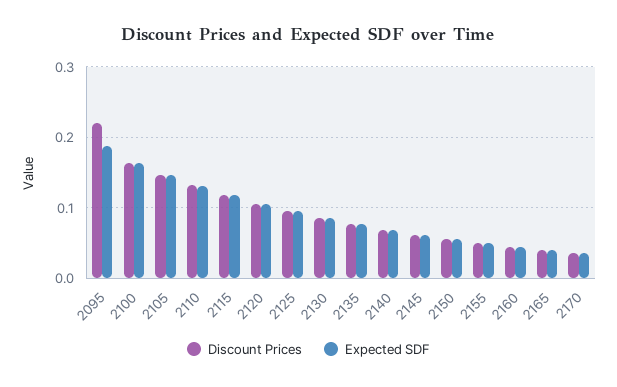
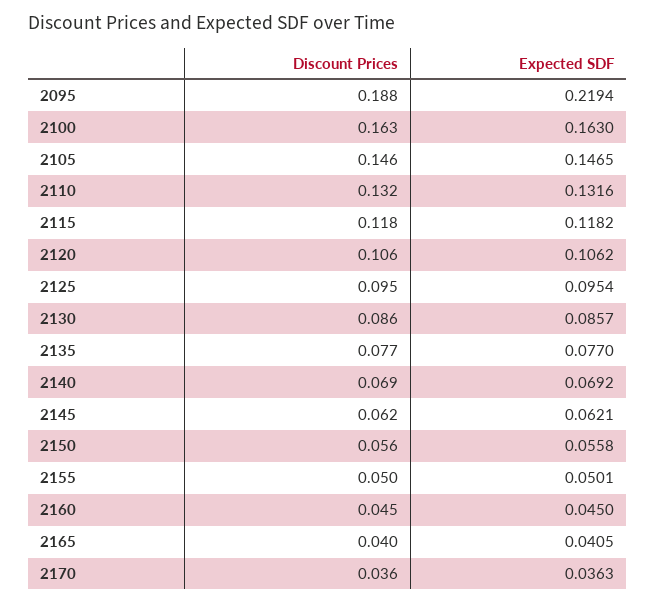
Discount Prices, 2095: 0.22 -> 0.188
Expected SDF, 2095: 0.19 -> 0.2194

